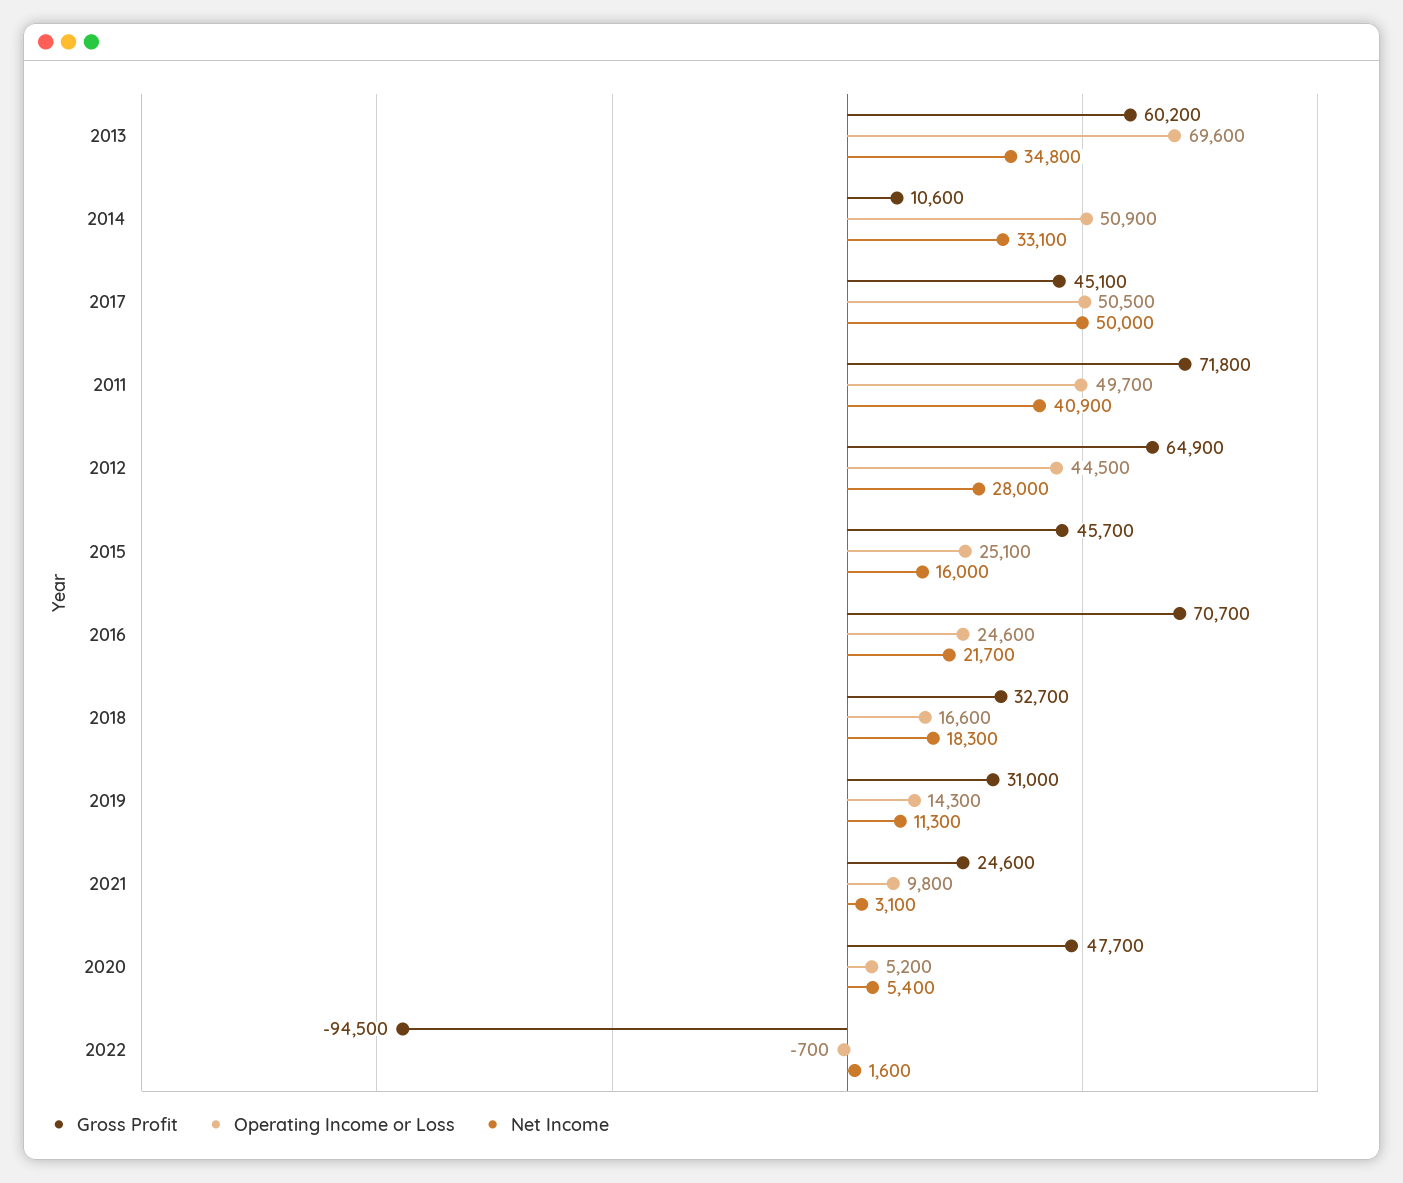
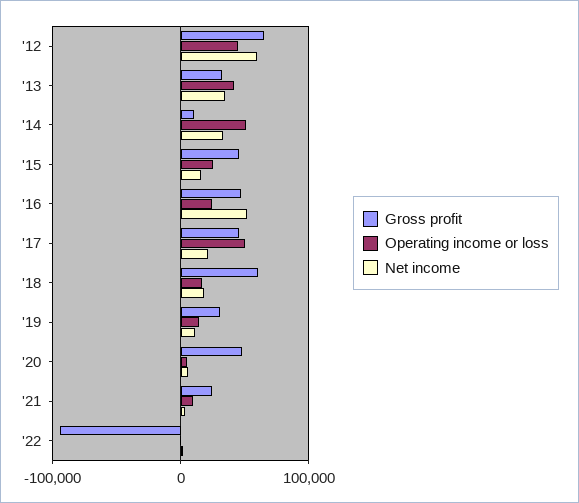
Gross Profit, 2013: 60200 -> 30000
Operating Income or Loss, 2013: 69600 -> 40000
Net Income, 2017: 50000 -> 20000
Gross Profit, 2011: 71800 -> none
Operating Income or Loss, 2011: 49700 -> none
Net Income, 2011: 40900 -> none
Net Income, 2012: 28000 -> 60000
Gross Profit, 2016: 70700 -> 50000
Net Income, 2016: 21700 -> 50000
Gross Profit, 2018: 32700 -> 60000

